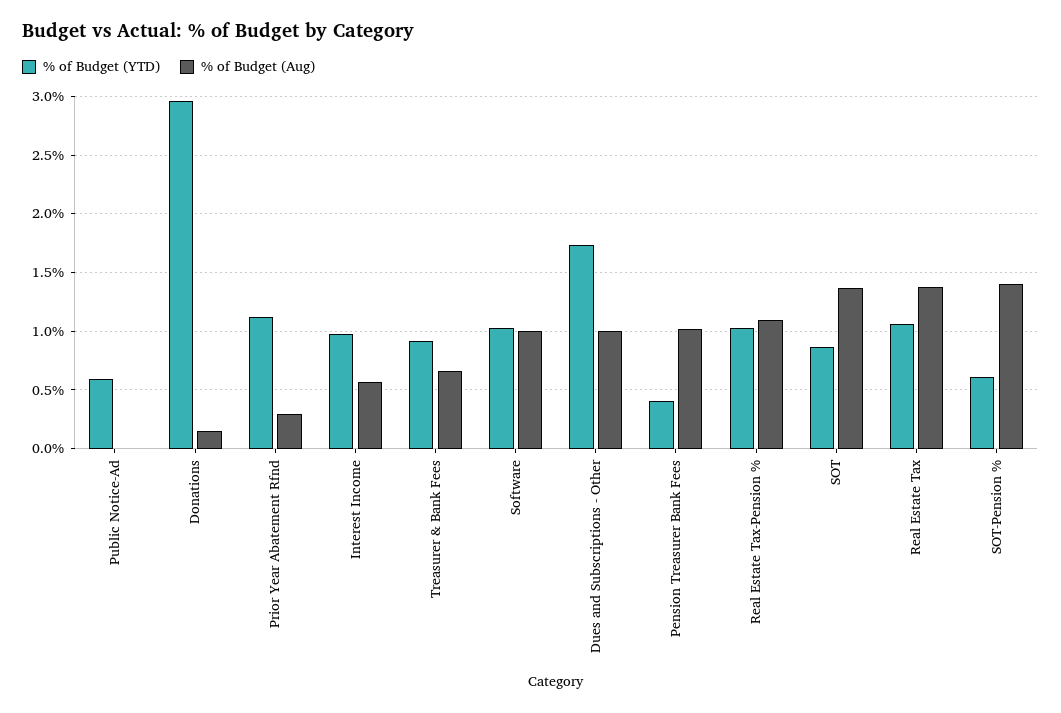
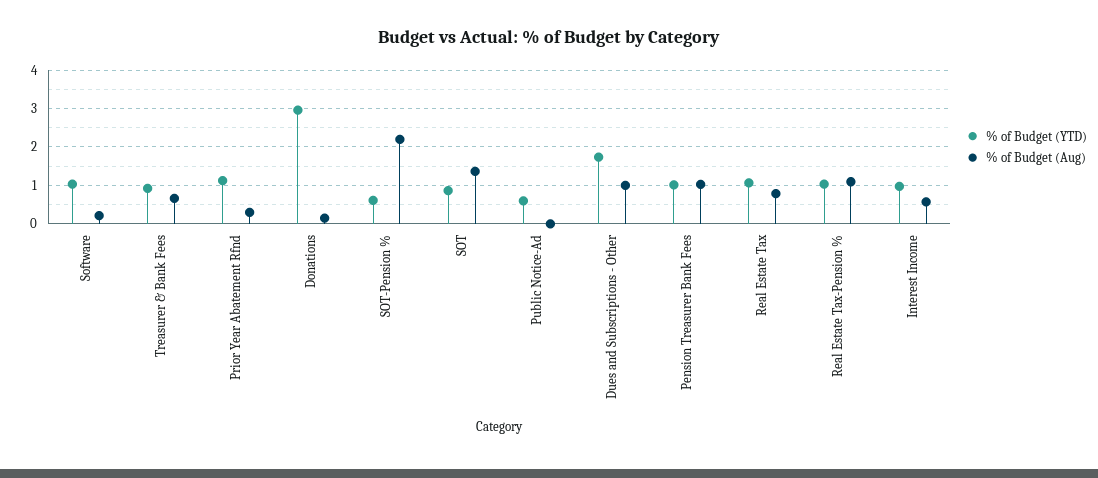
% of Budget (Aug), Software: 1 -> 0.2
% of Budget (YTD), Pension Treasurer Bank Fees: 0.4 -> 1
% of Budget (Aug), Real Estate Tax: 1.4 -> 0.8
% of Budget (Aug), SOT-Pension %: 1.4 -> 2.2

